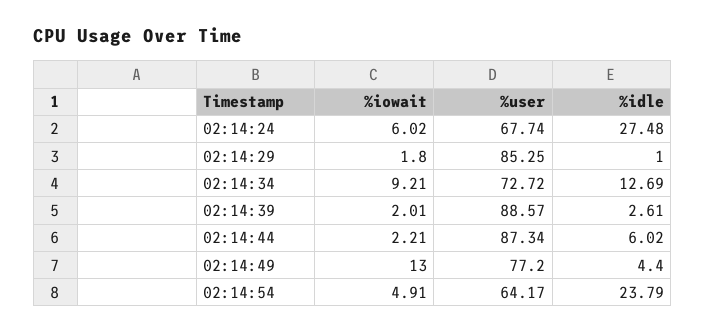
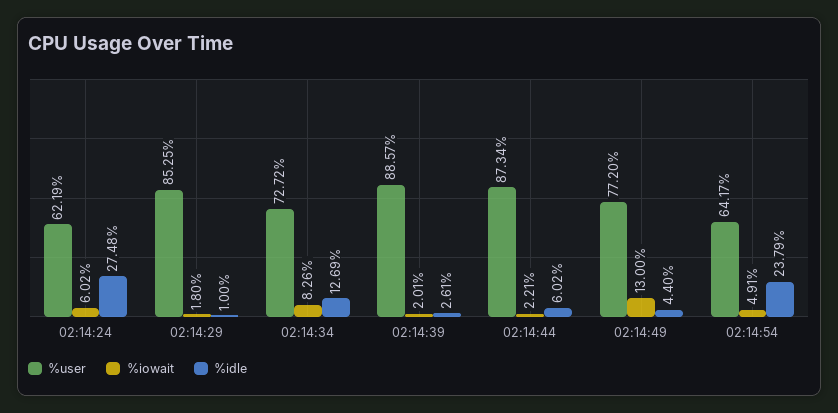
%user, 02:14:24: 67.74 -> 62.19
%iowait, 02:14:34: 9.21 -> 8.26

